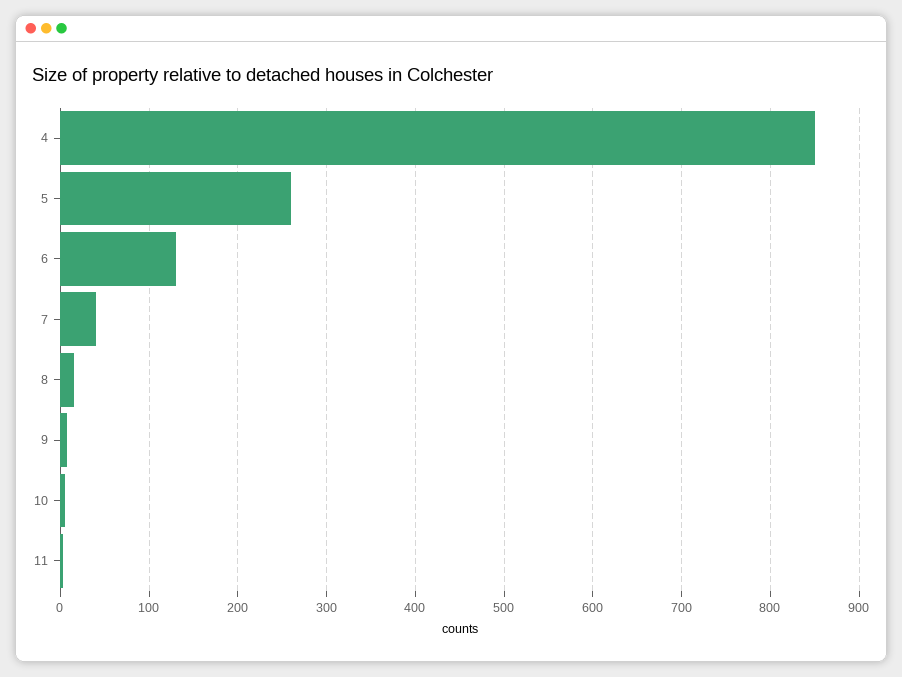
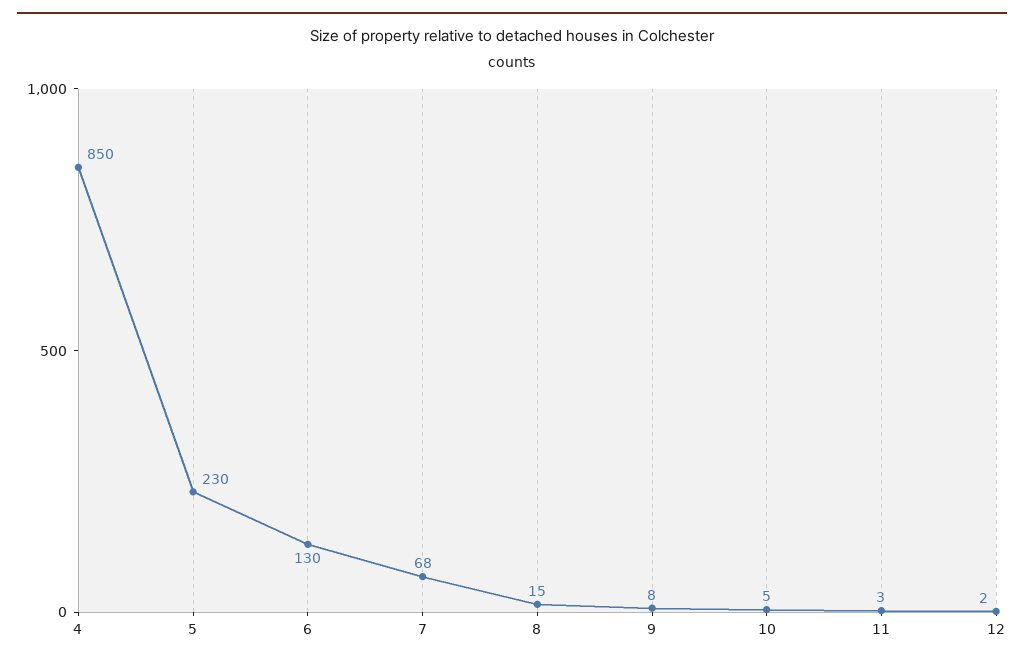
5: 260 -> 230
7: 40 -> 68
12: none -> 2

